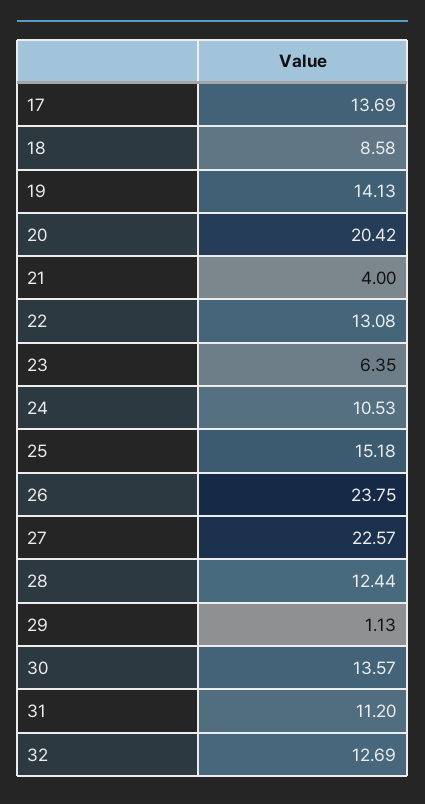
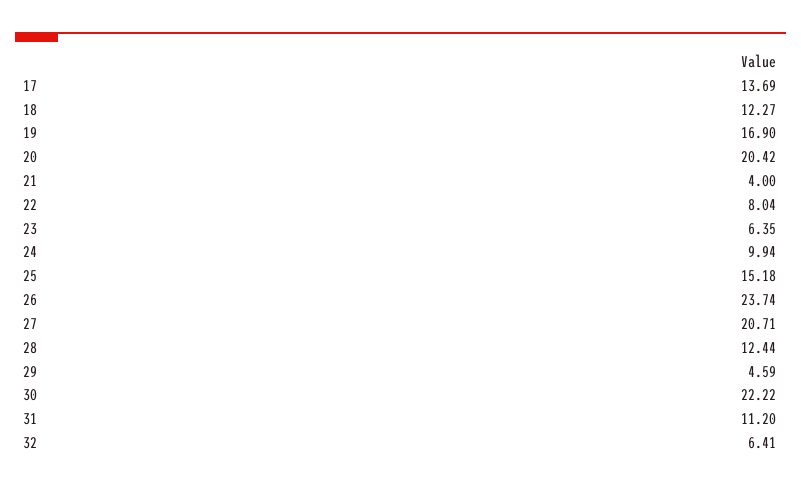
18: 8.58 -> 12.27
19: 14.13 -> 16.9
22: 13.08 -> 8.04
24: 10.53 -> 9.94
26: 23.75 -> 23.74
27: 22.57 -> 20.71
29: 1.13 -> 4.59
30: 13.57 -> 22.22
32: 12.69 -> 6.41

